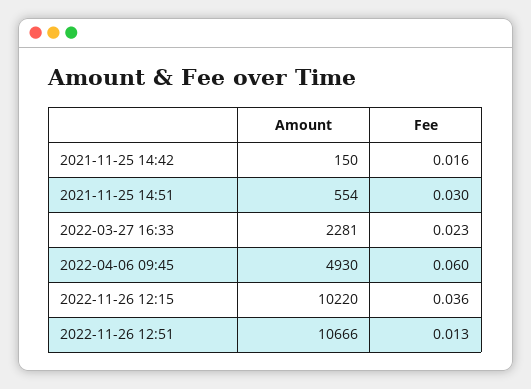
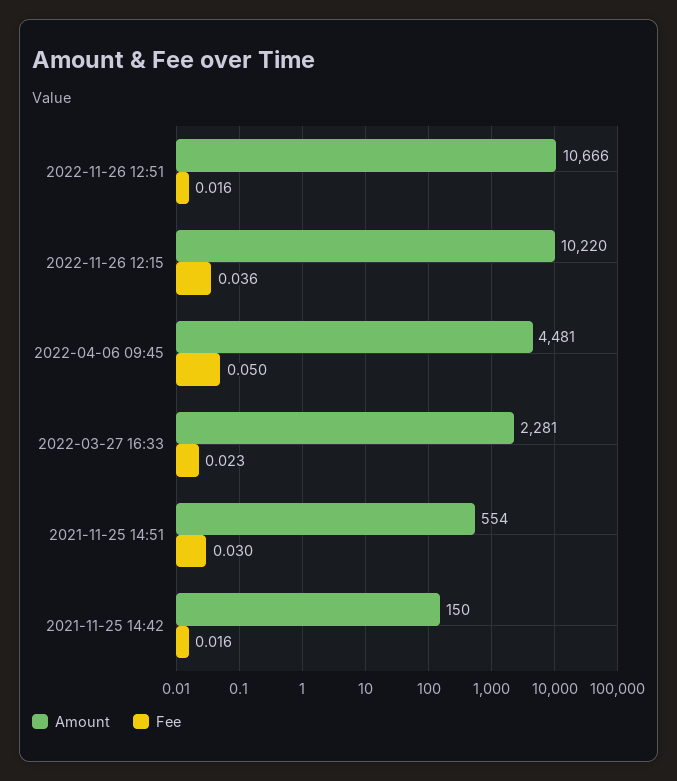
Amount, 2022-04-06 09:45: 4930 -> 4481
Fee, 2022-04-06 09:45: 0.06 -> 0.05
Fee, 2022-11-26 12:51: 0.013 -> 0.016

